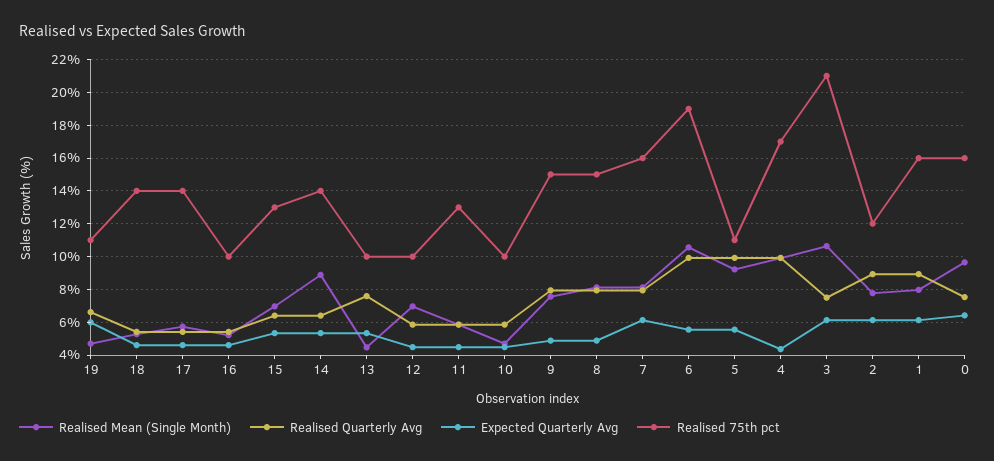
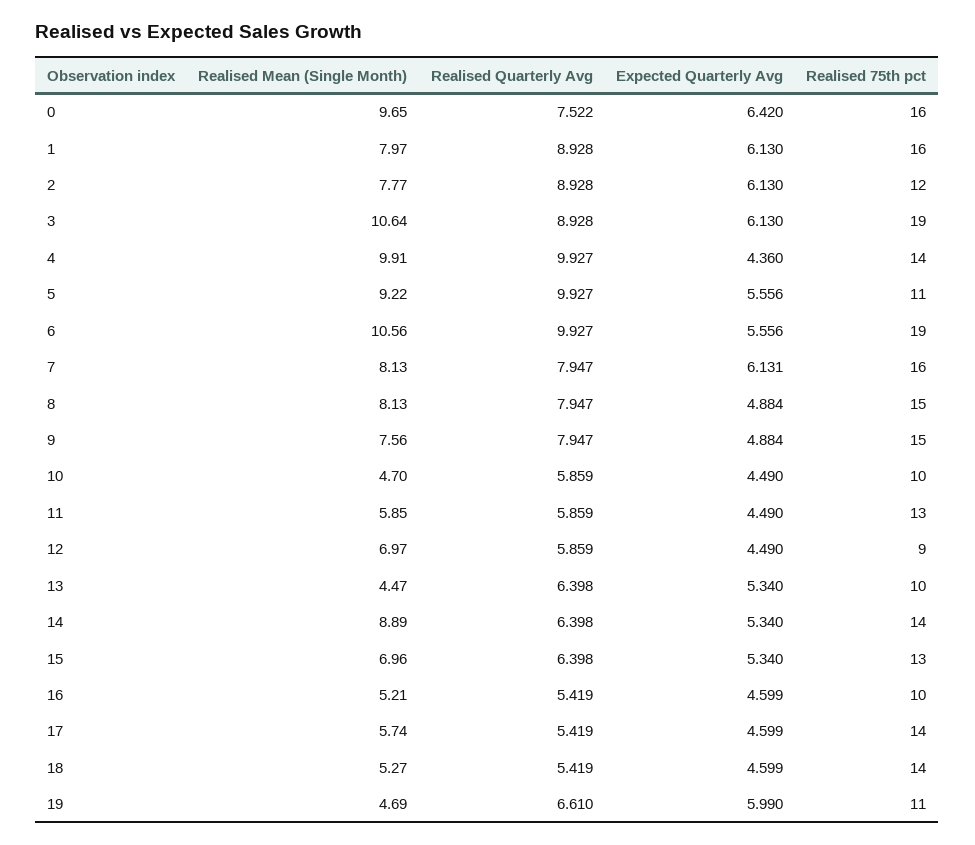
Realised Quarterly Avg, 13: 7.5 -> 6.398
Realised 75th pct, 12: 10 -> 9
Realised 75th pct, 4: 17 -> 14
Realised Quarterly Avg, 3: 7.5 -> 8.928
Realised 75th pct, 3: 21 -> 19

